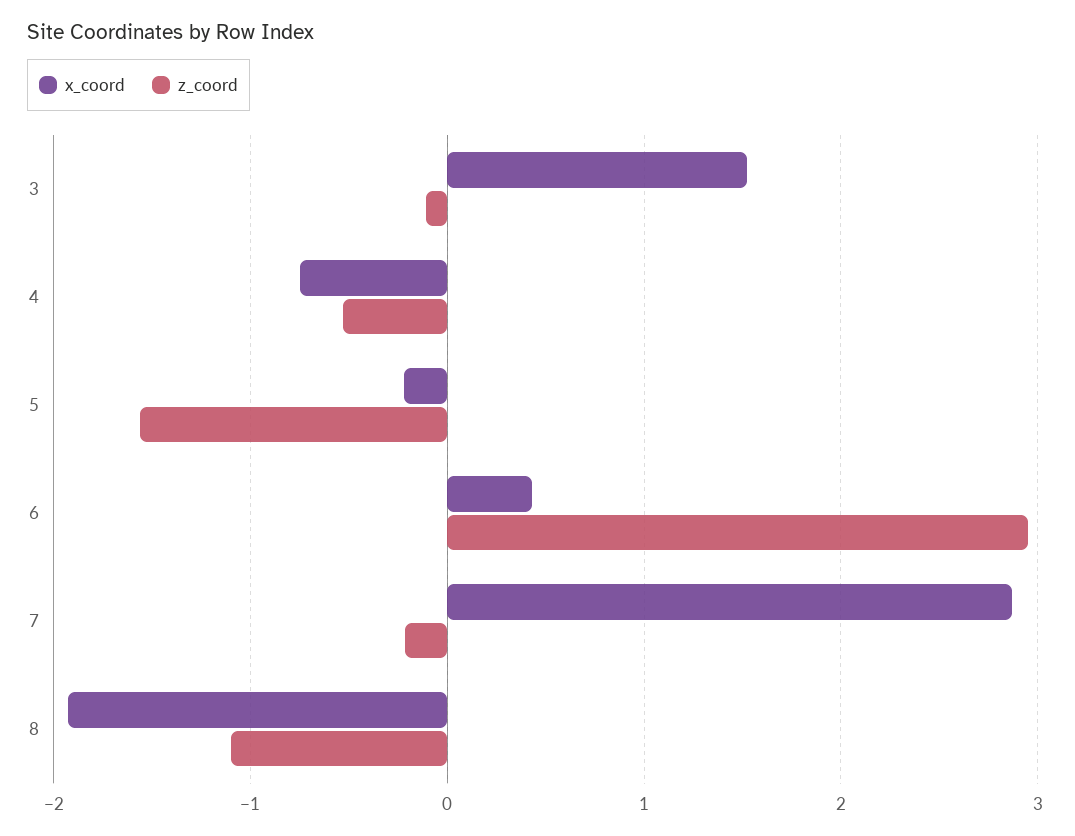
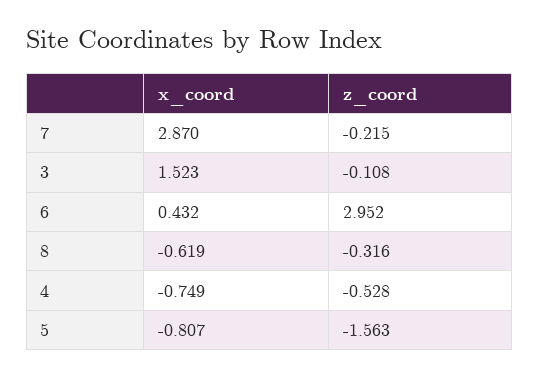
x_coord, 5: -0.2 -> -0.807
x_coord, 8: -1.9 -> -0.619
z_coord, 8: -1.1 -> -0.316

